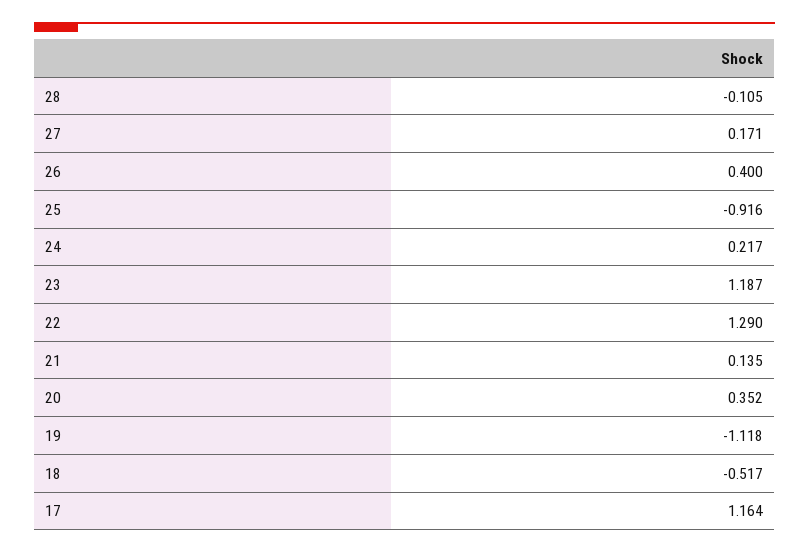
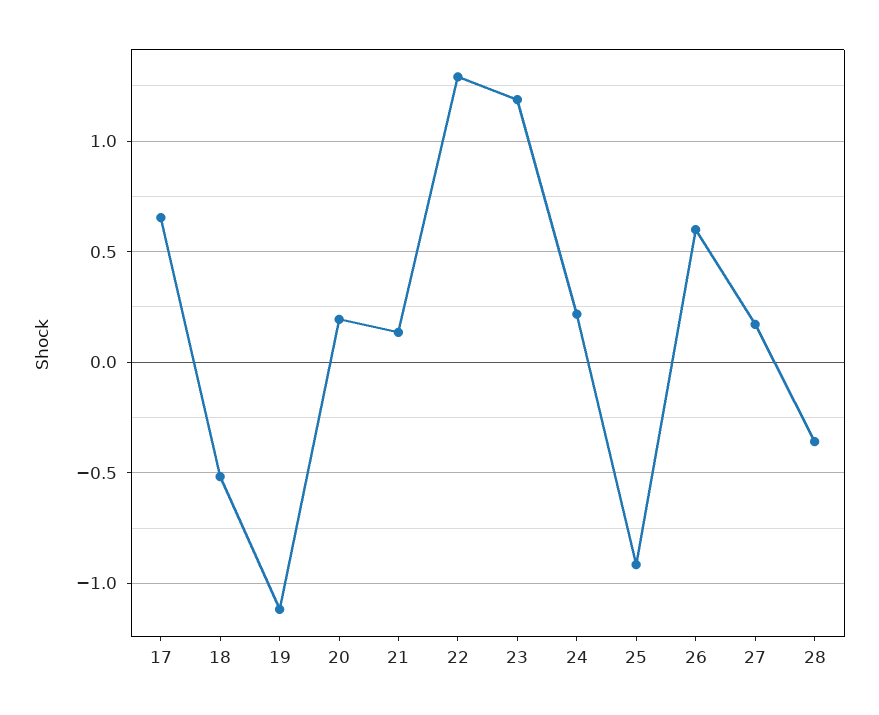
28: -0.105 -> -0.35
26: 0.4 -> 0.6
20: 0.352 -> 0.2
17: 1.164 -> 0.65

